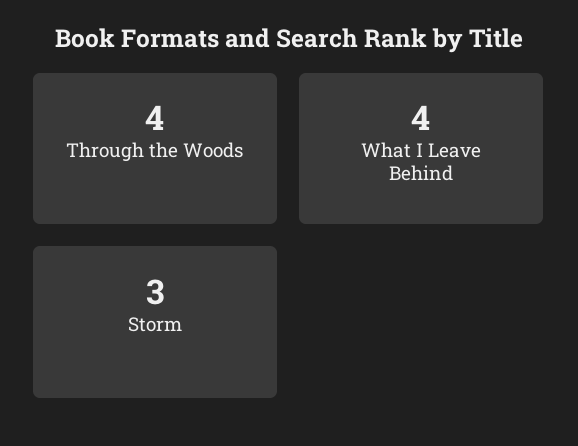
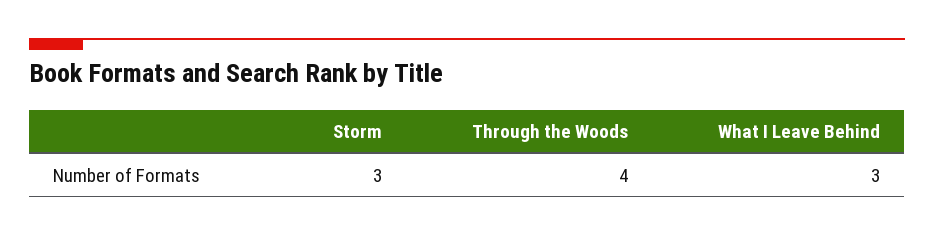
What I Leave Behind: 4 -> 3

